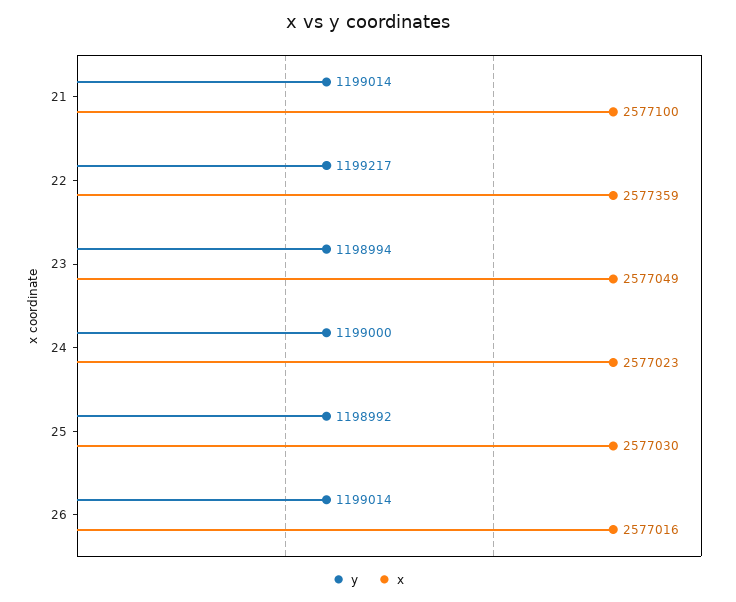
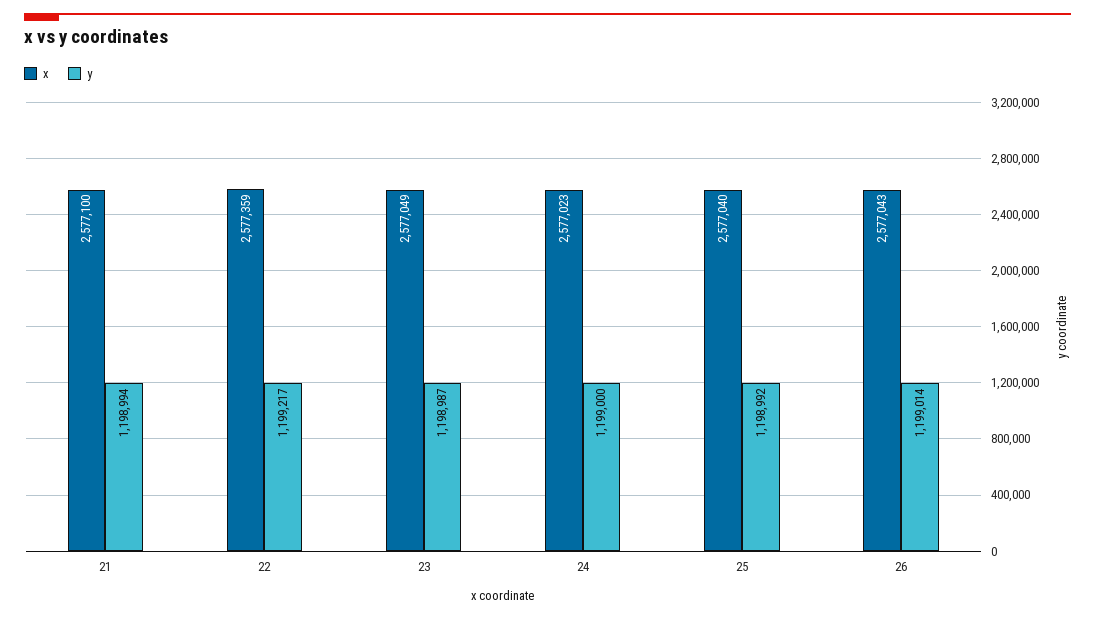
y, 21: 1199014 -> 1198994
y, 23: 1198994 -> 1198987
x, 25: 2577030 -> 2577040
x, 26: 2577016 -> 2577043

